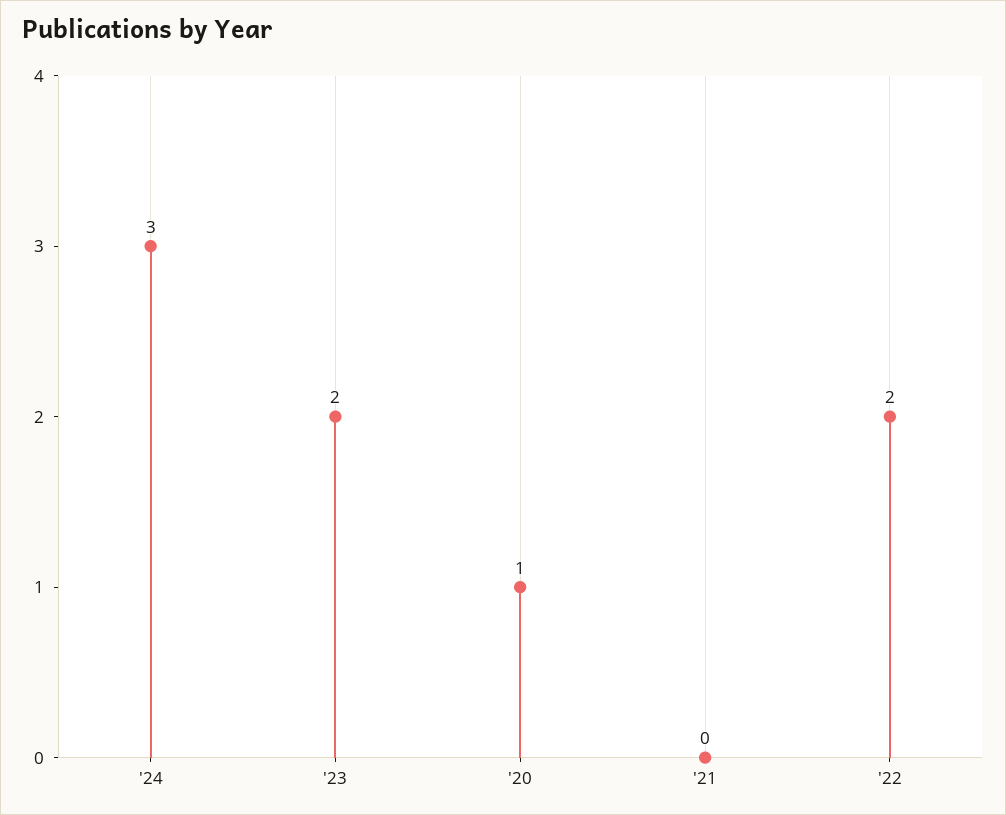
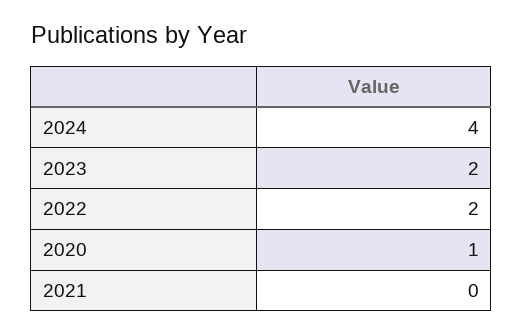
'24: 3 -> 4

